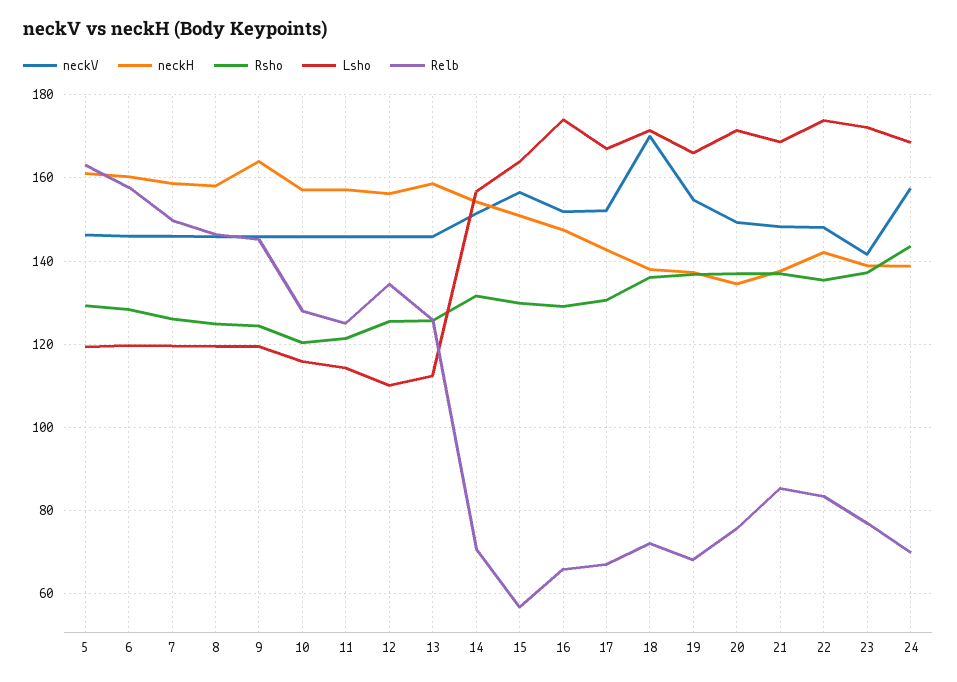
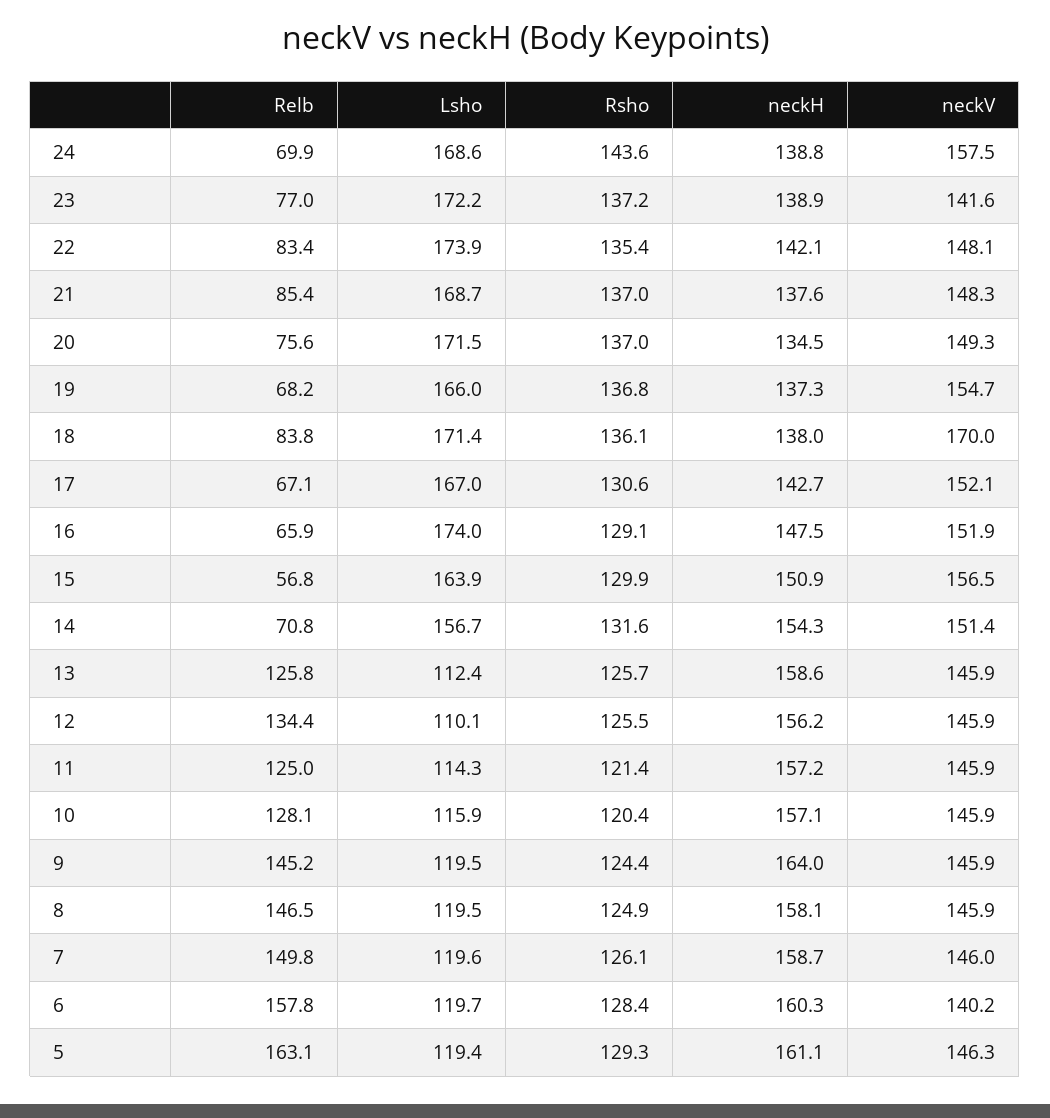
neckV, 6: 146 -> 140.2
Relb, 18: 72 -> 83.8

